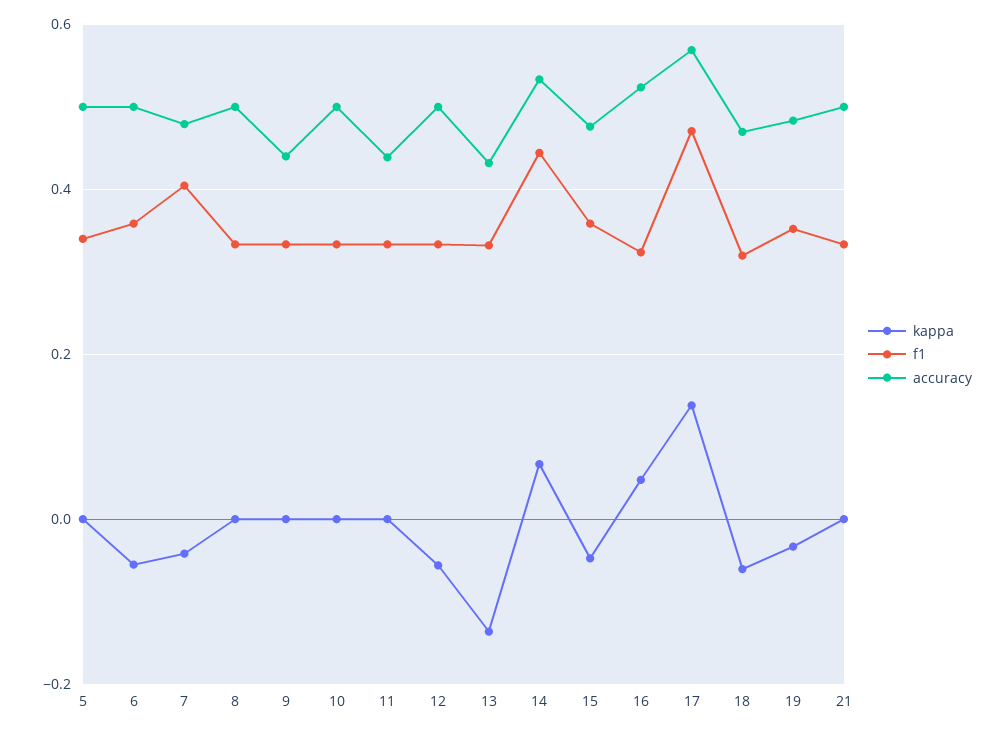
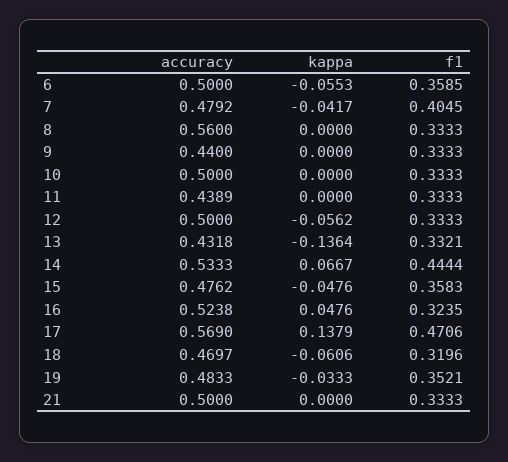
kappa, 5: 0 -> none
f1, 5: 0.34 -> none
accuracy, 5: 0.5 -> none
accuracy, 8: 0.5 -> 0.56

